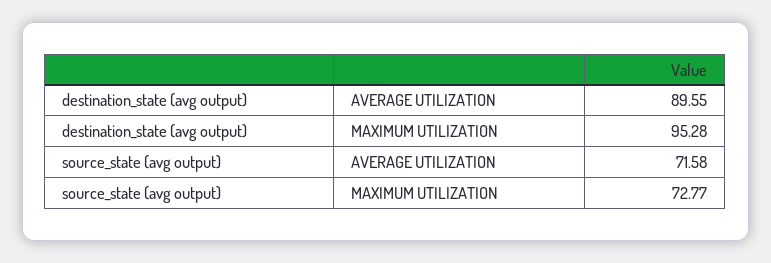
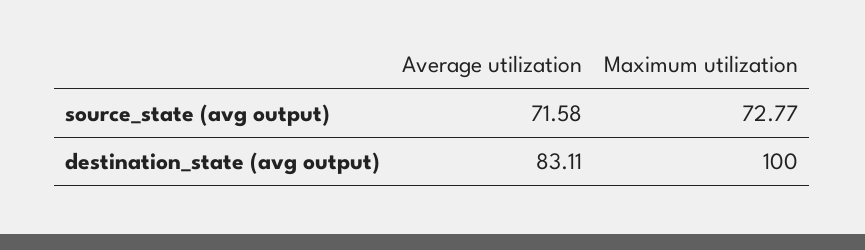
destination_state (avg output), AVERAGE UTILIZATION: 89.55 -> 83.11
destination_state (avg output), MAXIMUM UTILIZATION: 95.28 -> 100

